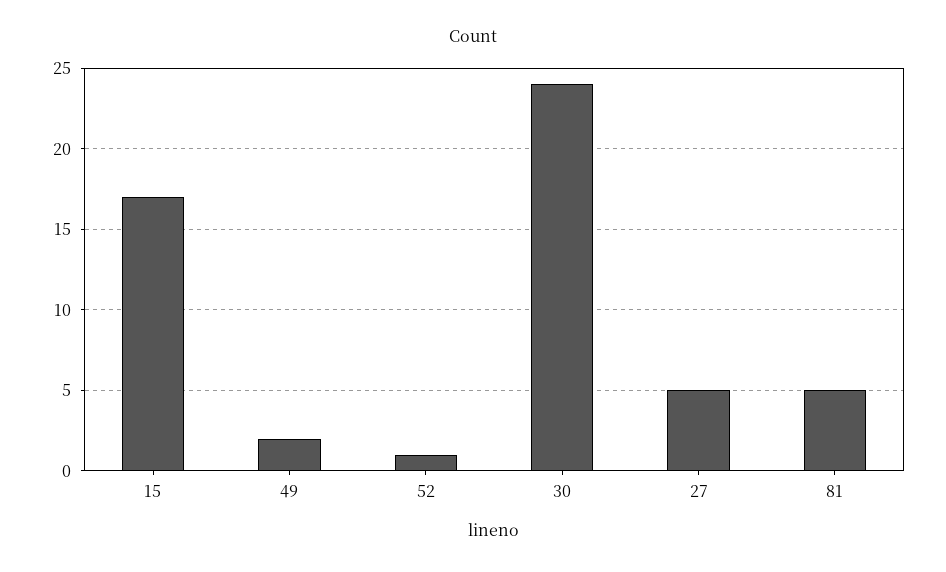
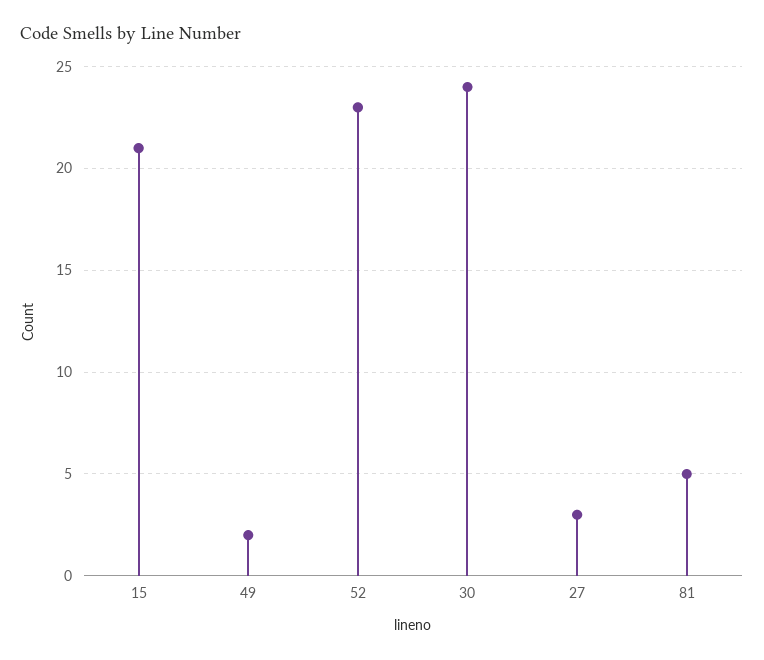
15: 17 -> 21
52: 1 -> 23
27: 5 -> 3

